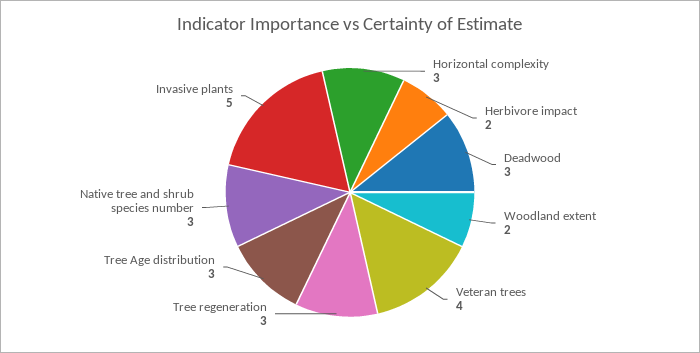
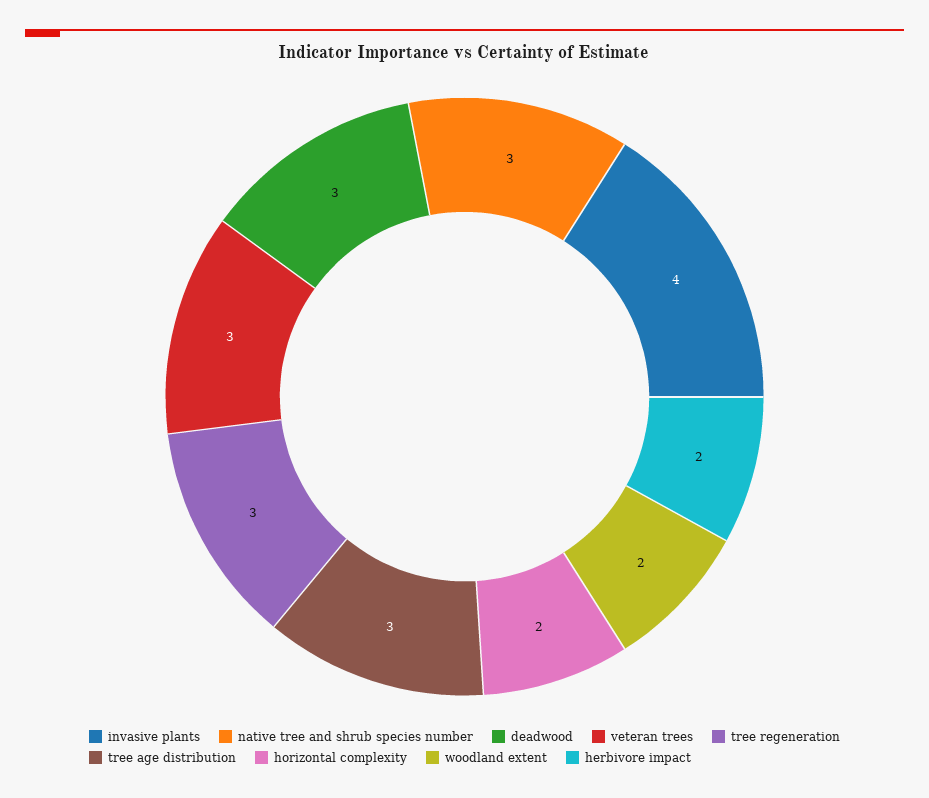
Horizontal complexity: 3 -> 2
Veteran trees: 4 -> 3
Invasive plants: 5 -> 4

